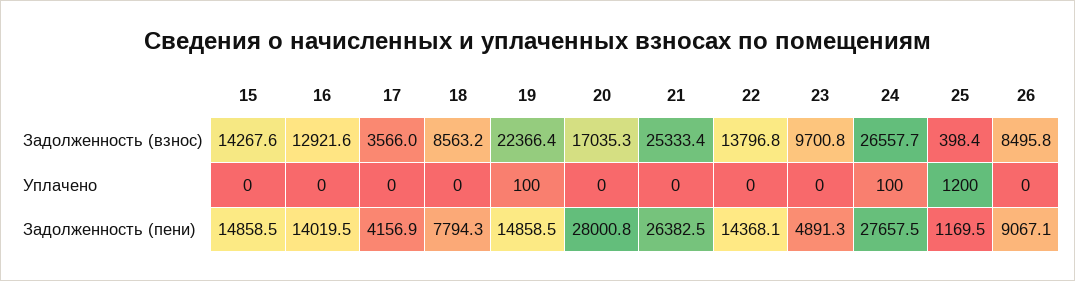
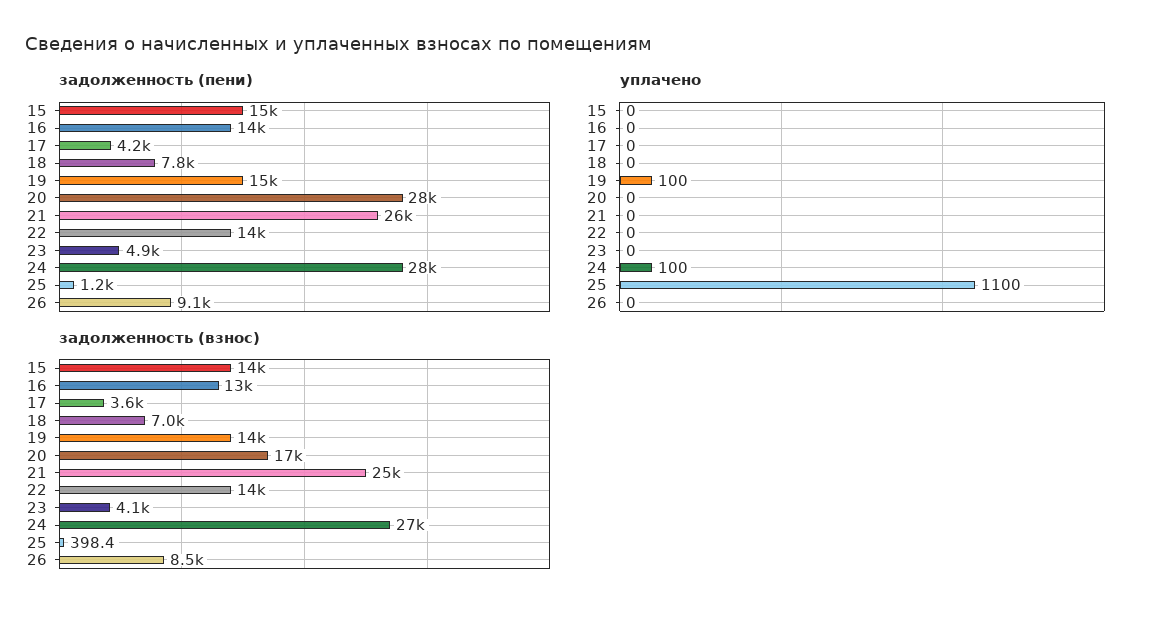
Задолженность (взнос), 18: 8563.2 -> 7000
Задолженность (взнос), 19: 22366.4 -> 14000
Задолженность (взнос), 23: 9700.8 -> 4100
Уплачено, 25: 1200 -> 1100

